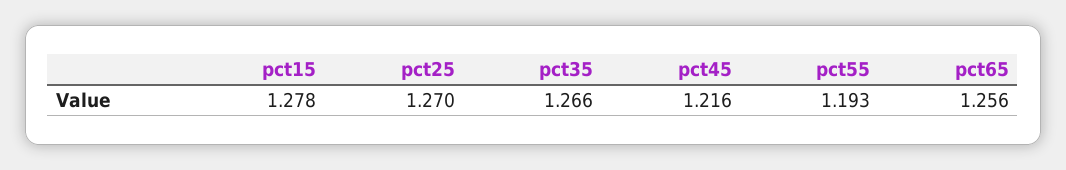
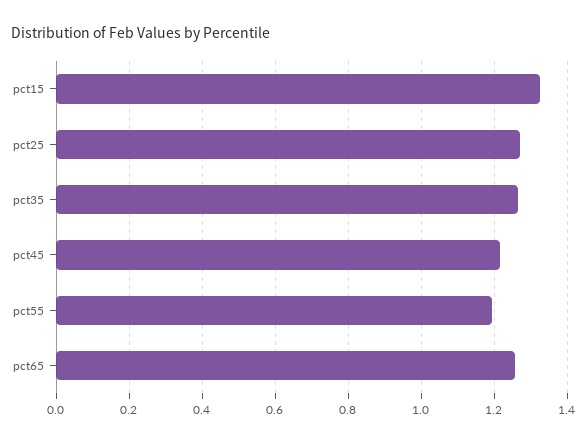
pct15: 1.278 -> 1.32

